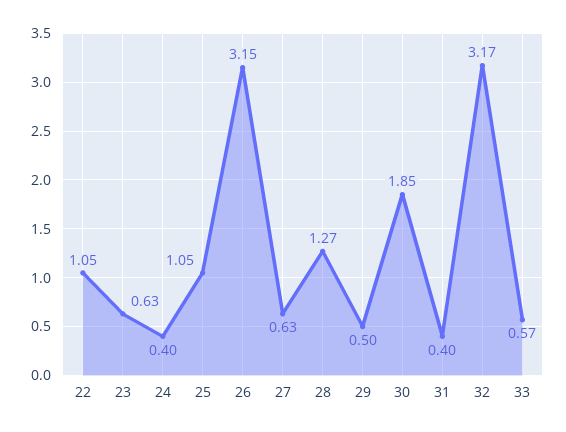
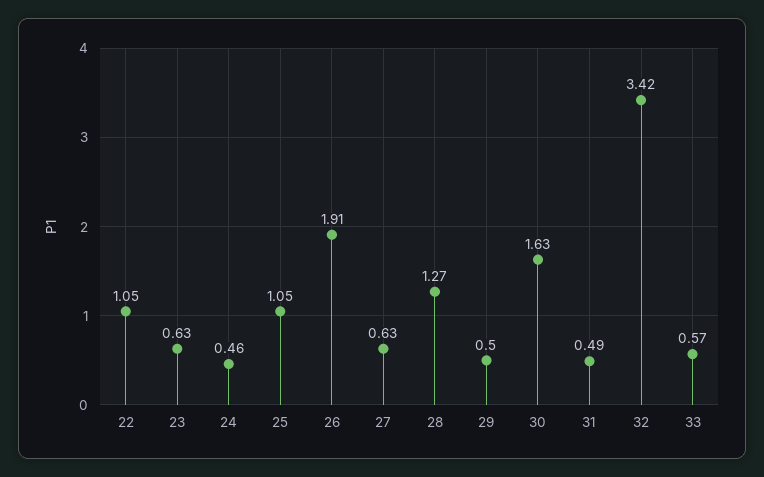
24: 0.4 -> 0.46
26: 3.15 -> 1.91
30: 1.85 -> 1.63
31: 0.4 -> 0.49
32: 3.17 -> 3.42

